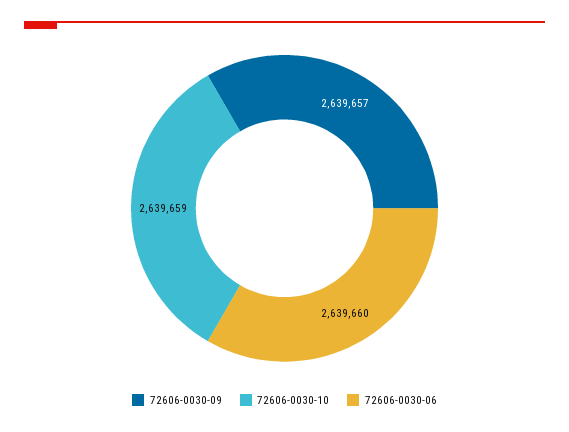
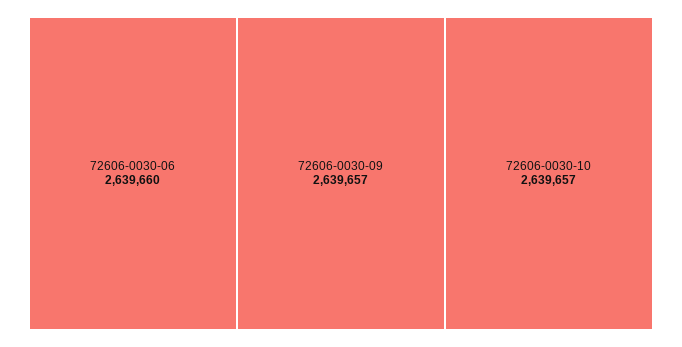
72606-0030-10: 2639659 -> 2639657

